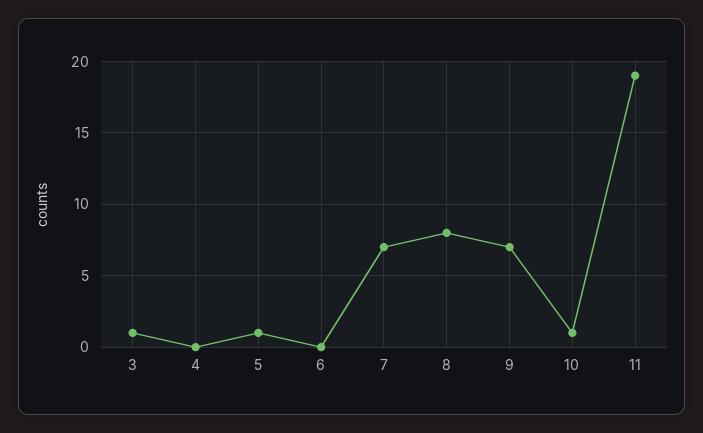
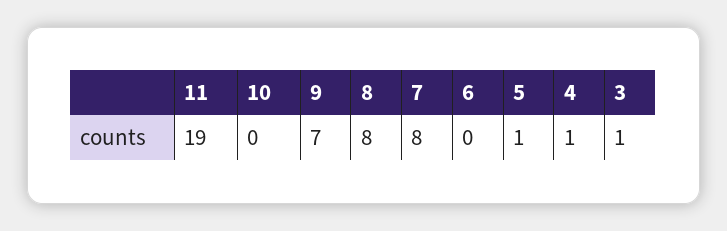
4: 0 -> 1
7: 7 -> 8
10: 1 -> 0

